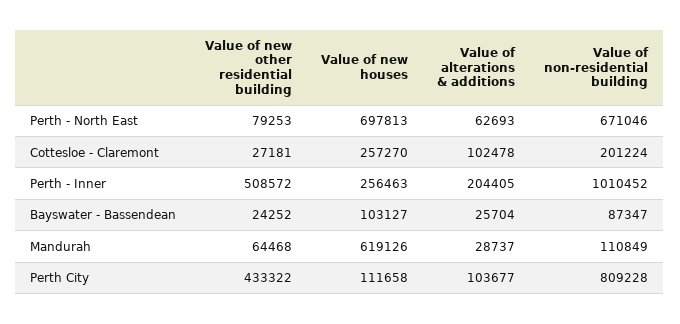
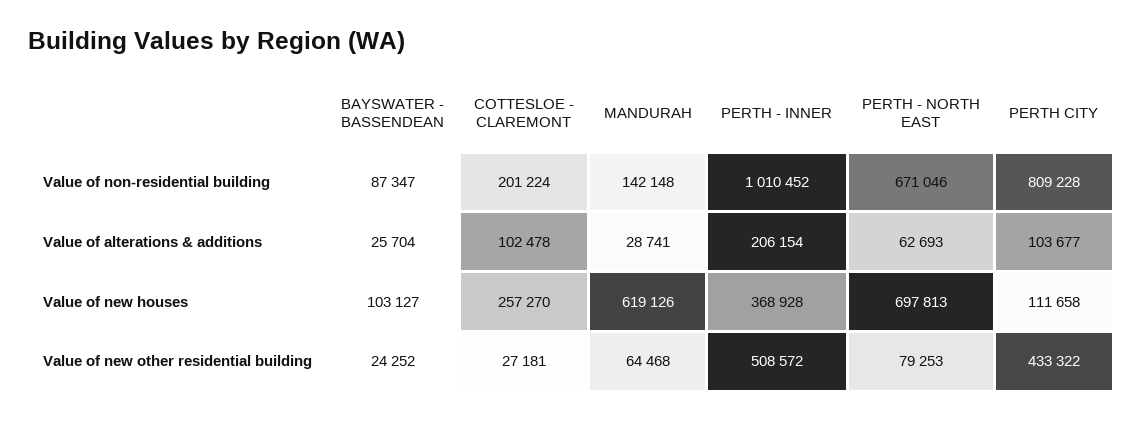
Value of new houses, Perth - Inner: 256463 -> 368928
Value of alterations & additions, Perth - Inner: 204405 -> 206154
Value of alterations & additions, Mandurah: 28737 -> 28741
Value of non-residential building, Mandurah: 110849 -> 142148

